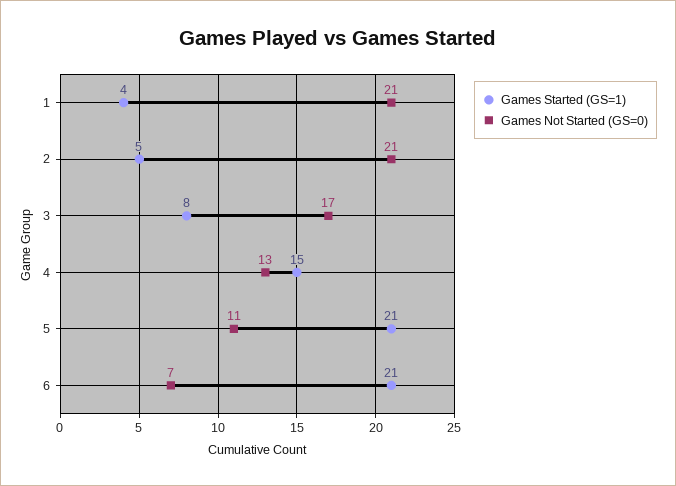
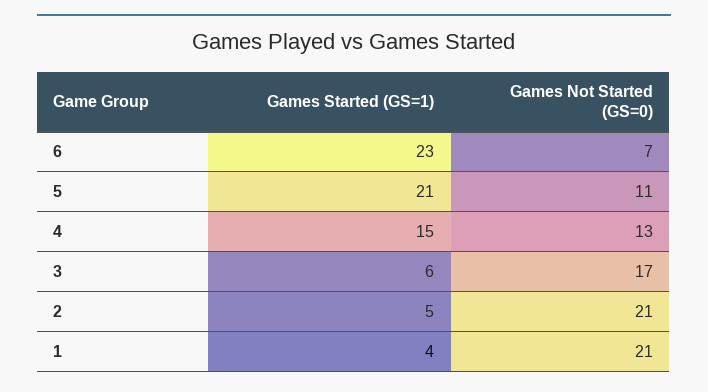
Games Started (GS=1), 3: 8 -> 6
Games Started (GS=1), 6: 21 -> 23

